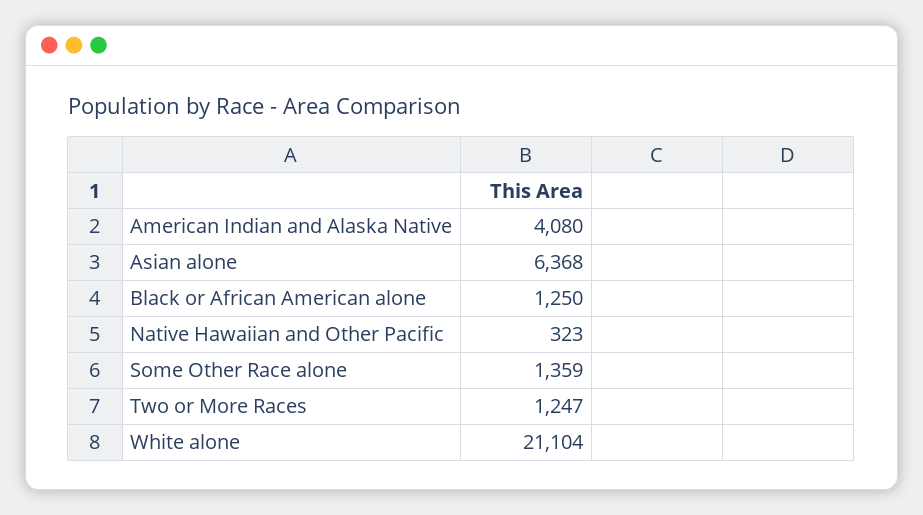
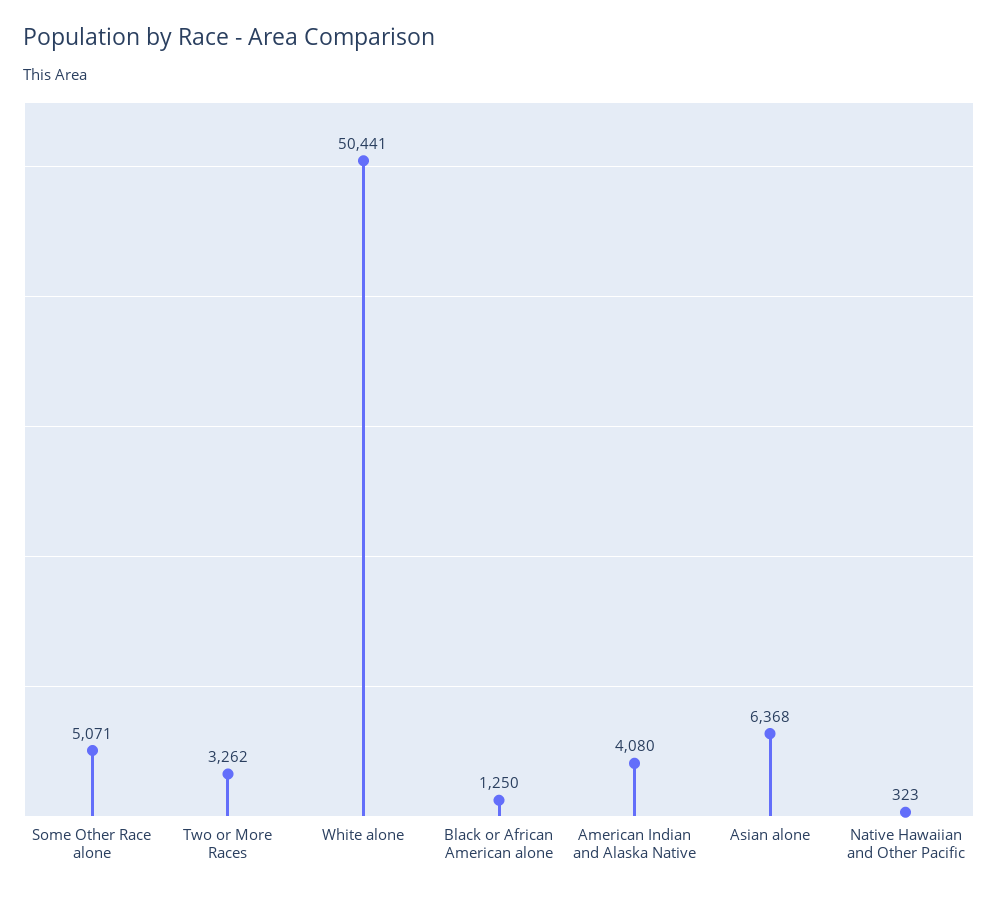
Some Other Race alone: 1359 -> 5071
Two or More Races: 1247 -> 3262
White alone: 21104 -> 50441

